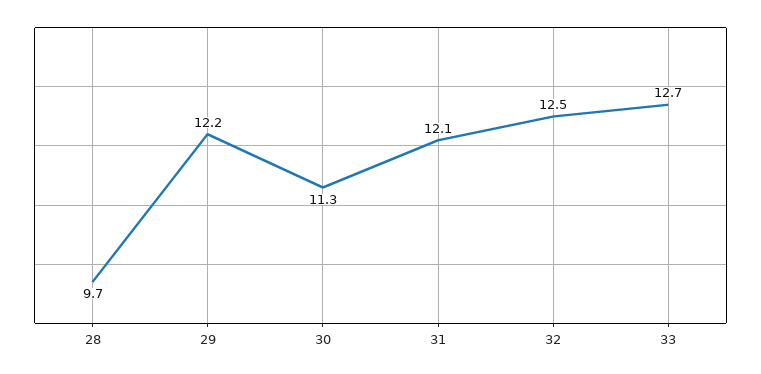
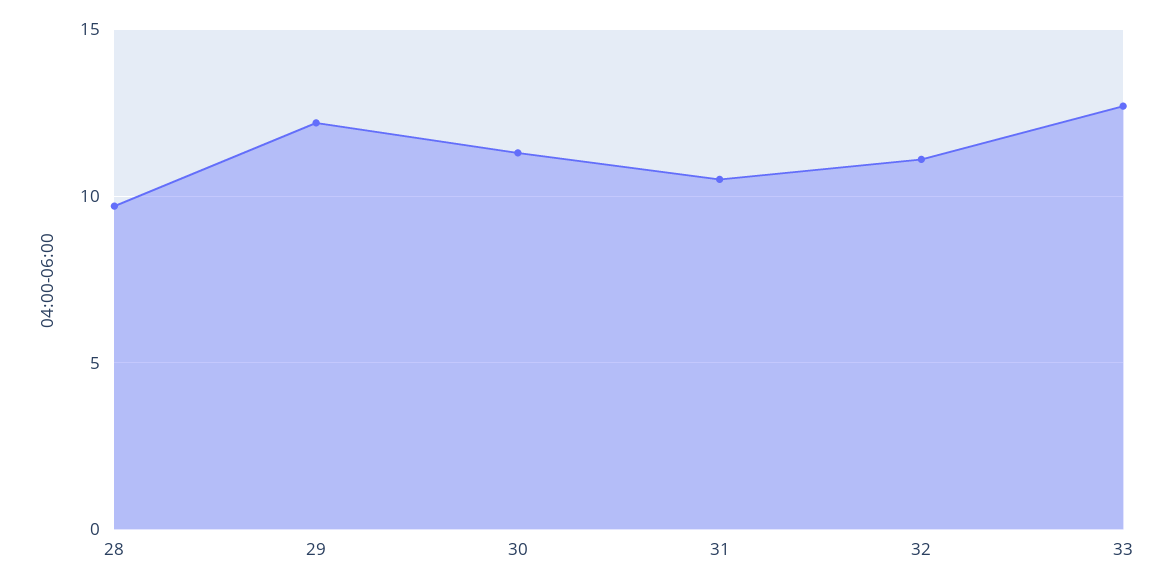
31: 12.1 -> 10.5
32: 12.5 -> 11

